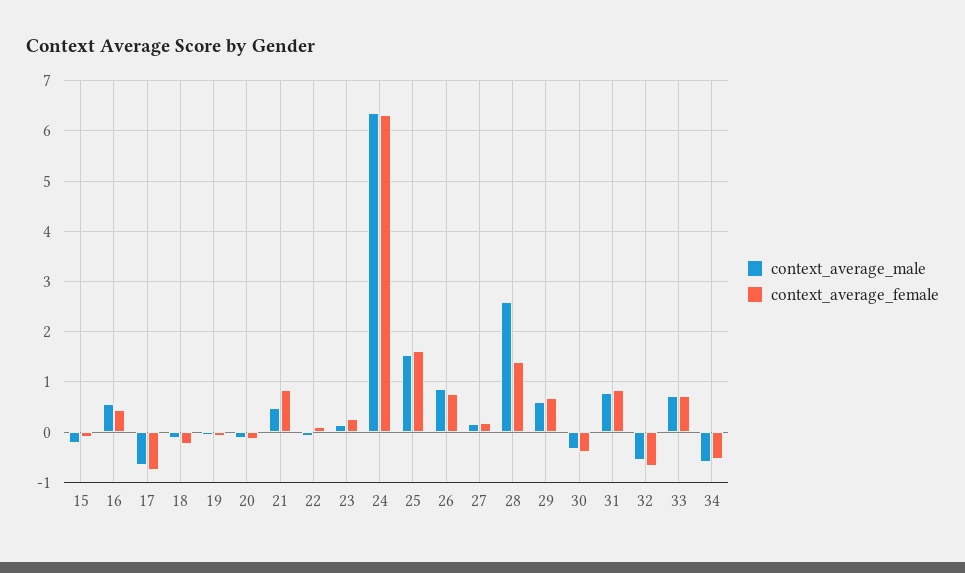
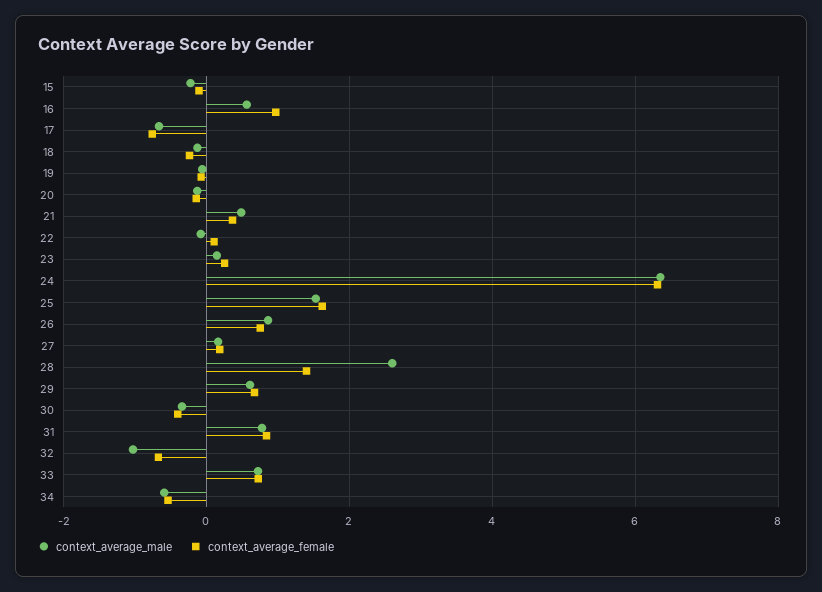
context_average_female, 16: 0.4 -> 1
context_average_female, 21: 0.8 -> 0.4
context_average_male, 32: -0.6 -> -1

